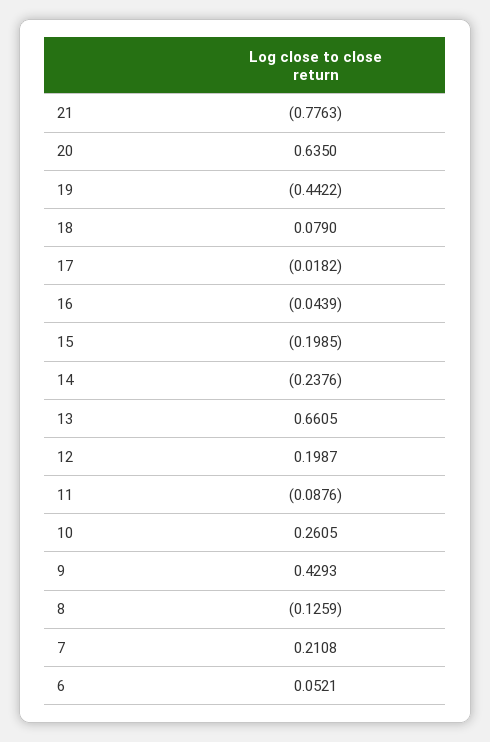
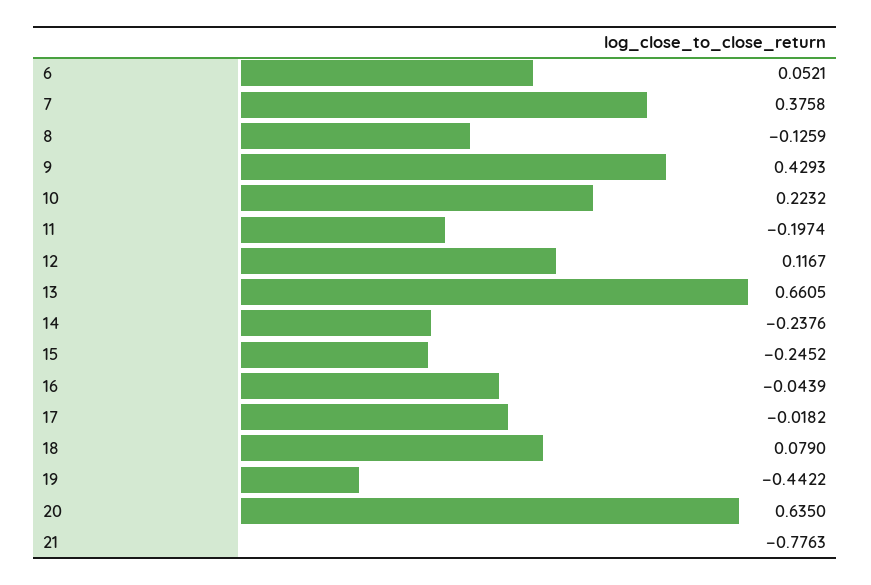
15: -0.1985 -> -0.2452
12: 0.1987 -> 0.1167
11: -0.0876 -> -0.1974
10: 0.2605 -> 0.2232
7: 0.2108 -> 0.3758

